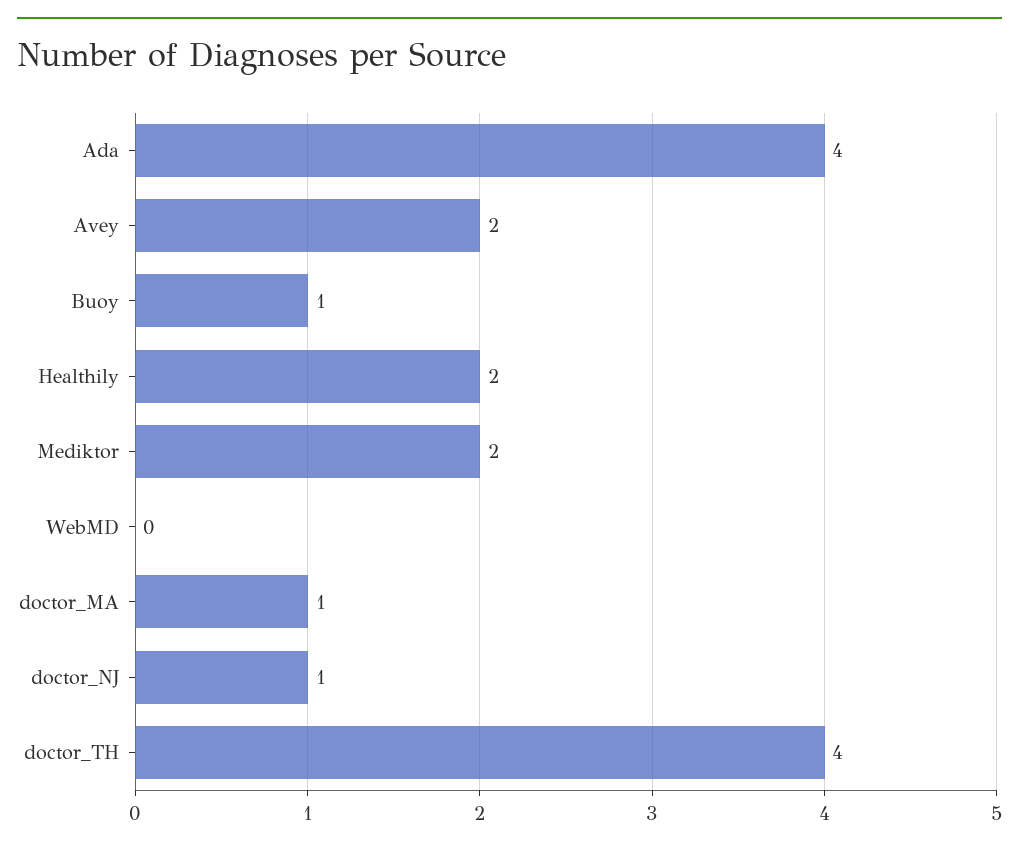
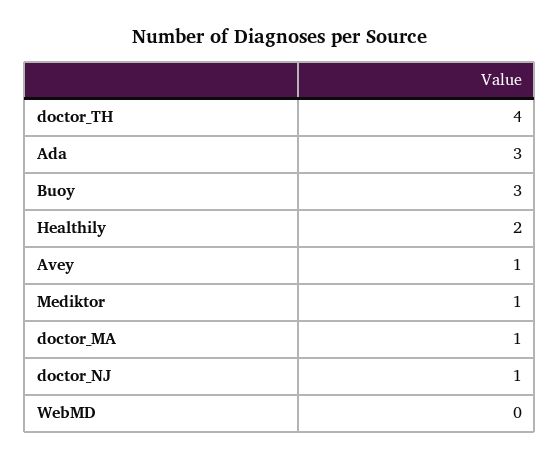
Ada: 4 -> 3
Avey: 2 -> 1
Buoy: 1 -> 3
Mediktor: 2 -> 1

